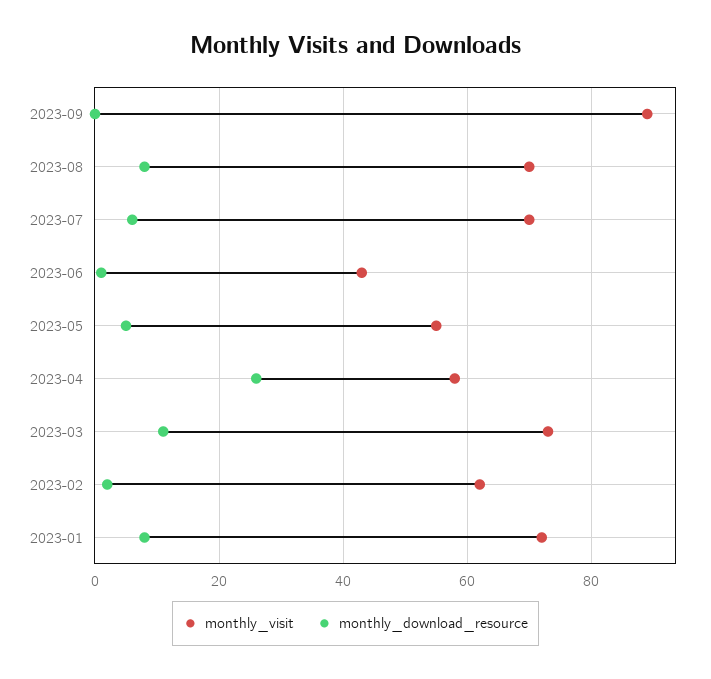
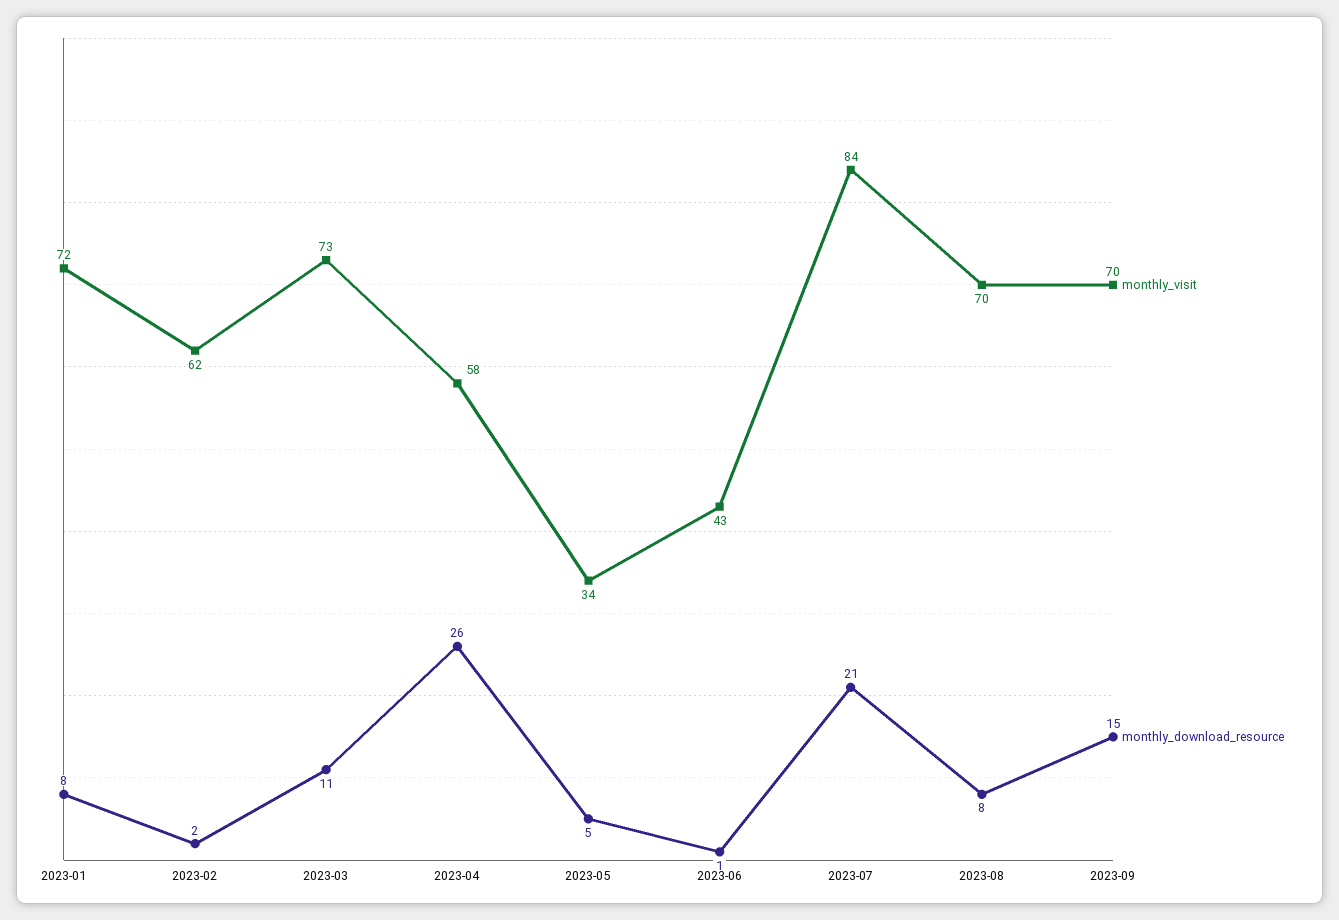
monthly_visit, 2023-09: 90 -> 70
monthly_download_resource, 2023-09: 0 -> 15
monthly_visit, 2023-07: 70 -> 84
monthly_download_resource, 2023-07: 5 -> 21
monthly_visit, 2023-05: 55 -> 34

